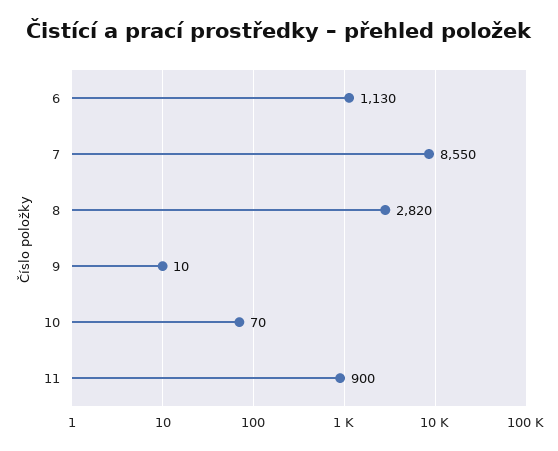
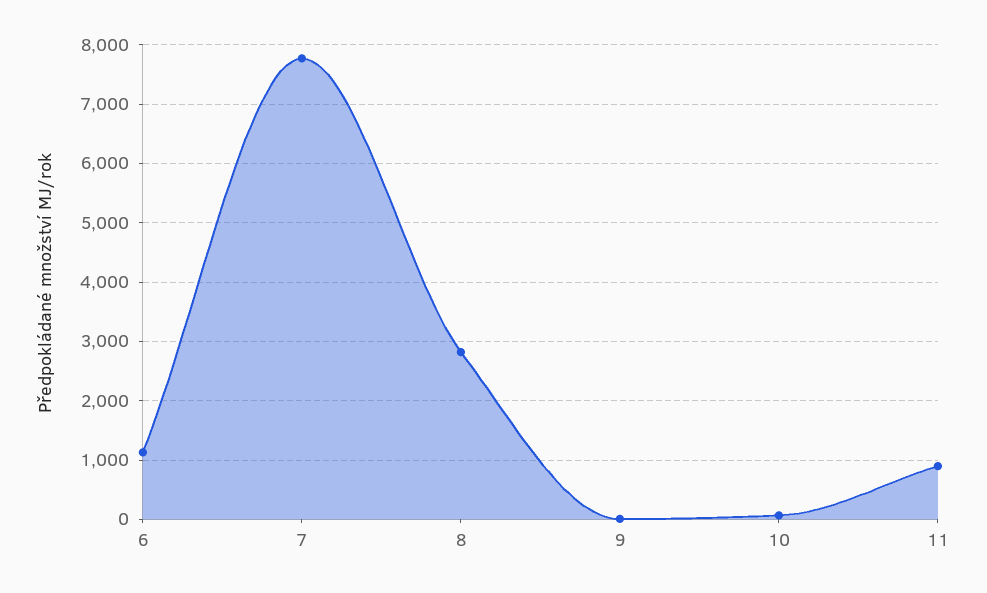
7: 8550 -> 7800

